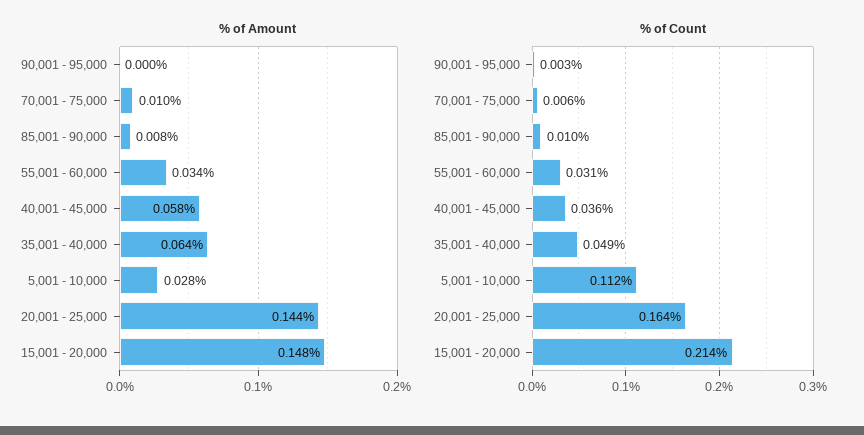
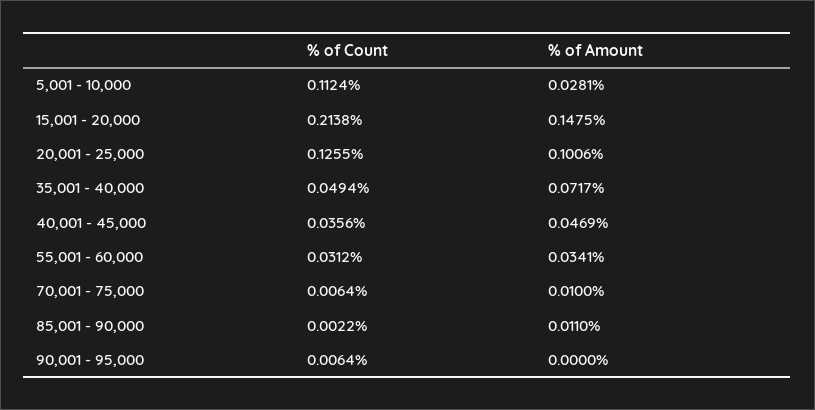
% of Amount, 85,001 - 90,000: 0.008 -> 0.011
% of Amount, 40,001 - 45,000: 0.058 -> 0.0469
% of Amount, 35,001 - 40,000: 0.064 -> 0.0717
% of Amount, 20,001 - 25,000: 0.144 -> 0.1006
% of Count, 90,001 - 95,000: 0.003 -> 0.0064
% of Count, 85,001 - 90,000: 0.01 -> 0.0022
% of Count, 20,001 - 25,000: 0.164 -> 0.1255

